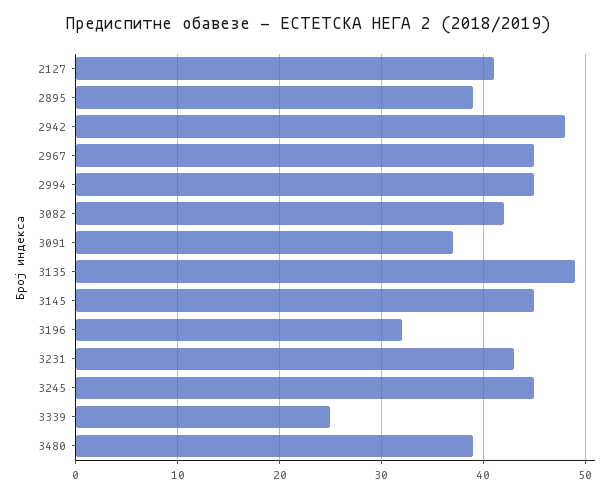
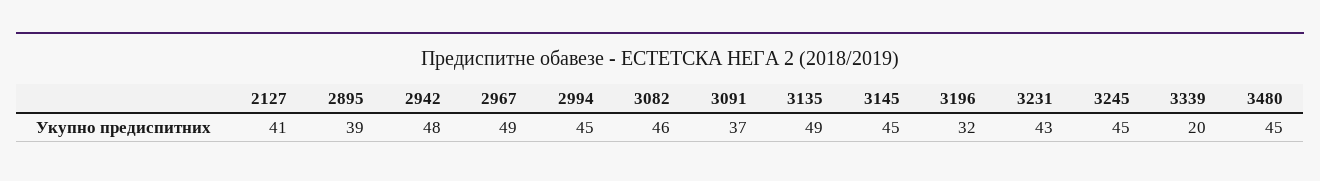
2967: 45 -> 49
3082: 42 -> 46
3339: 25 -> 20
3480: 39 -> 45

